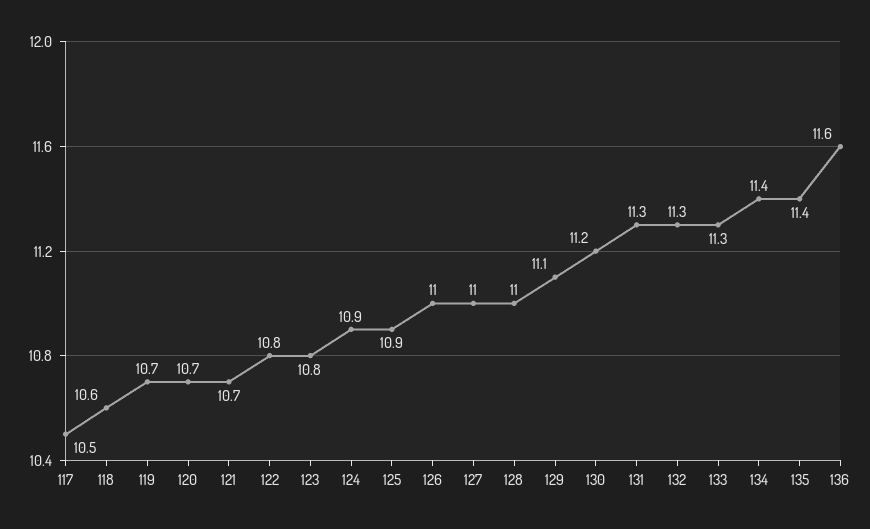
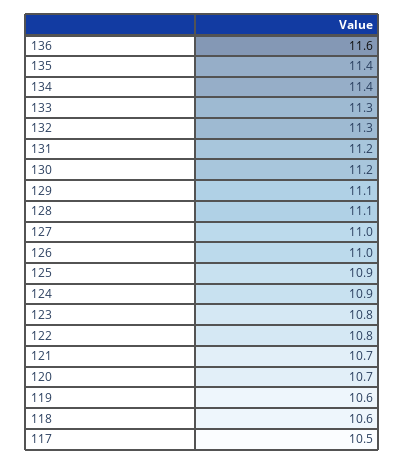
119: 10.7 -> 10.6
128: 11 -> 11.1
131: 11.3 -> 11.2

